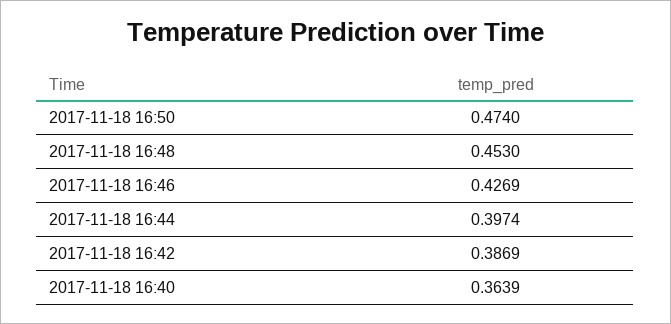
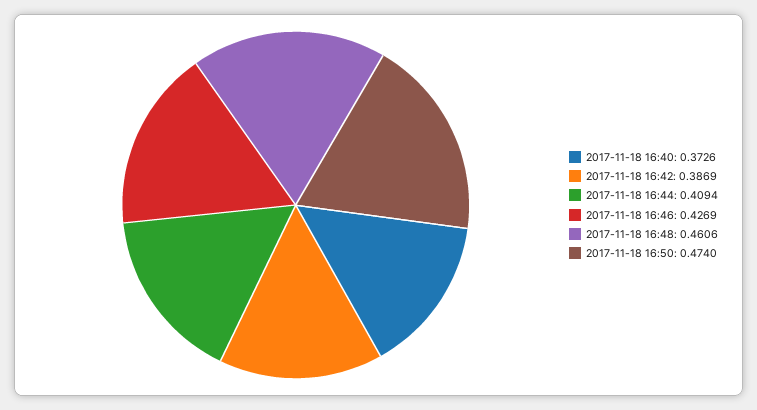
2017-11-18 16:48: 0.453 -> 0.4606
2017-11-18 16:44: 0.3974 -> 0.4094
2017-11-18 16:40: 0.3639 -> 0.3726

